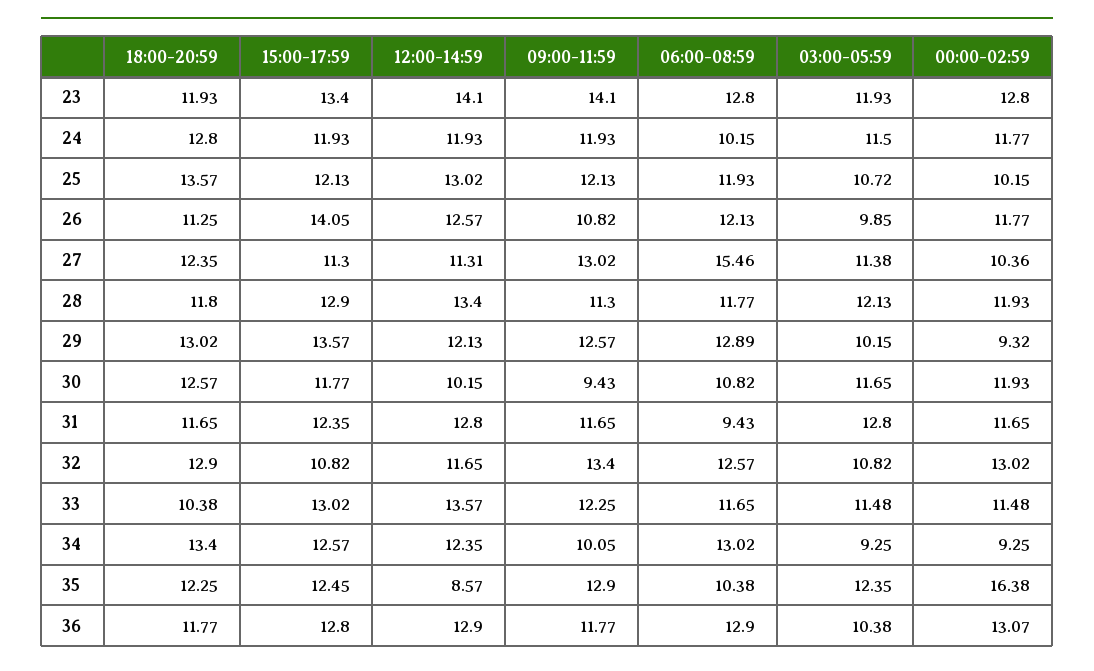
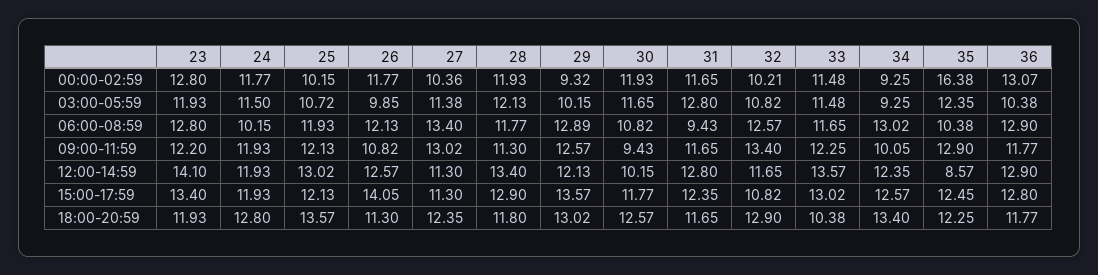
09:00-11:59, 23: 14.1 -> 12.2
18:00-20:59, 26: 11.25 -> 11.3
12:00-14:59, 27: 11.31 -> 11.3
06:00-08:59, 27: 15.46 -> 13.4
00:00-02:59, 32: 13.02 -> 10.21

